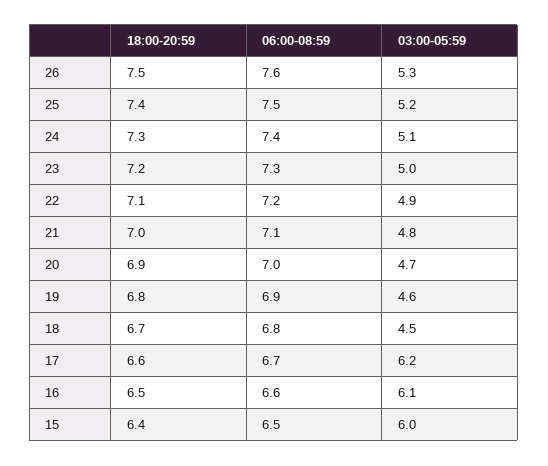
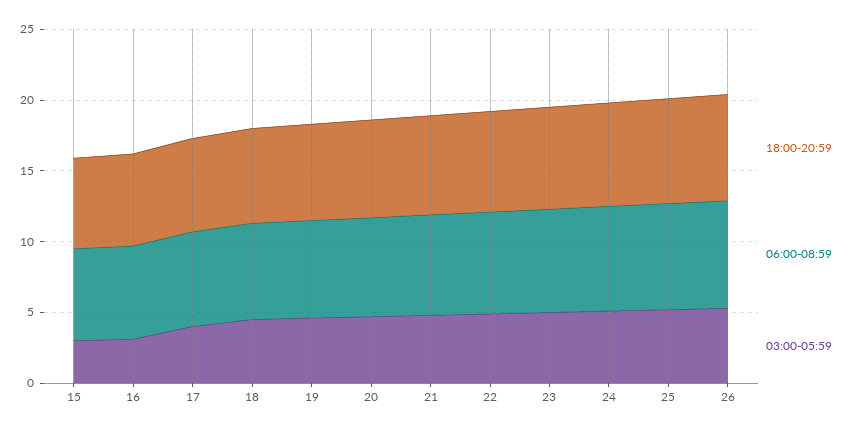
03:00-05:59, 17: 6.2 -> 4
03:00-05:59, 16: 6.1 -> 3
03:00-05:59, 15: 6 -> 3

